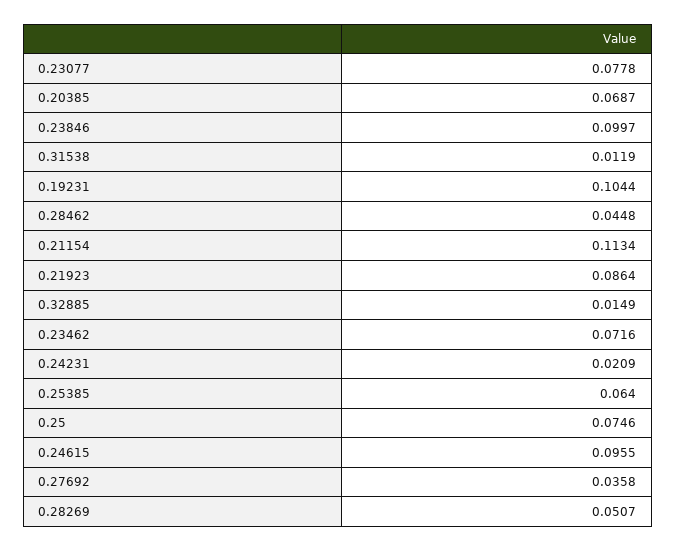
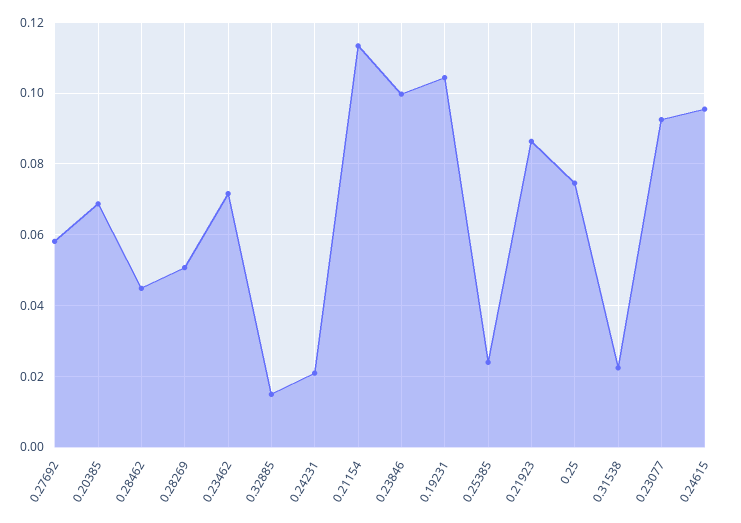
0.23077: 0.0778 -> 0.092
0.31538: 0.0119 -> 0.022
0.25385: 0.064 -> 0.024
0.27692: 0.0358 -> 0.058

